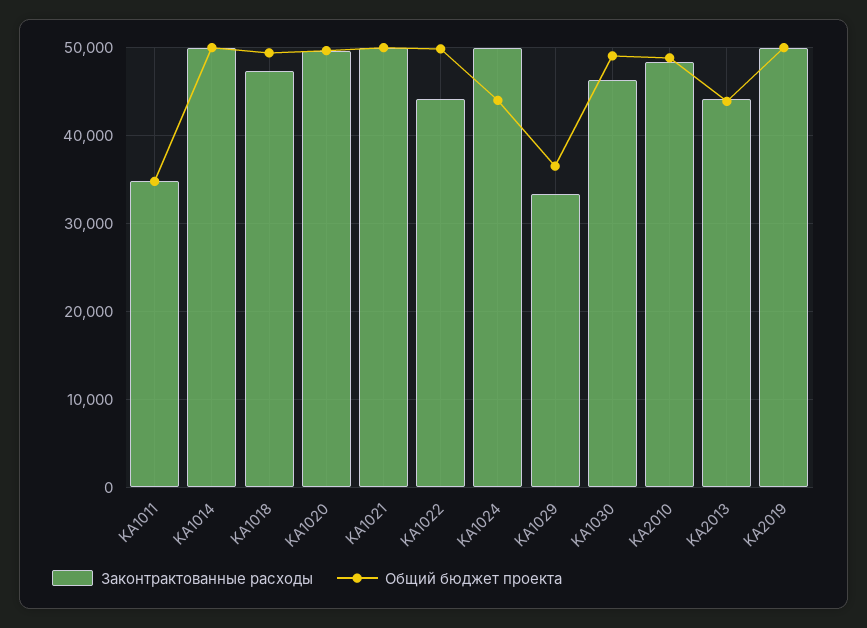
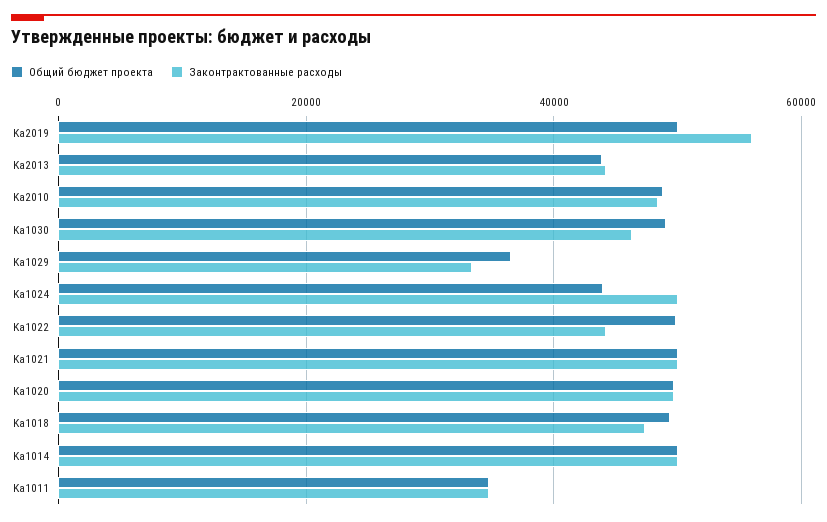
Законтрактованные расходы, KA2019: 50000 -> 56000

